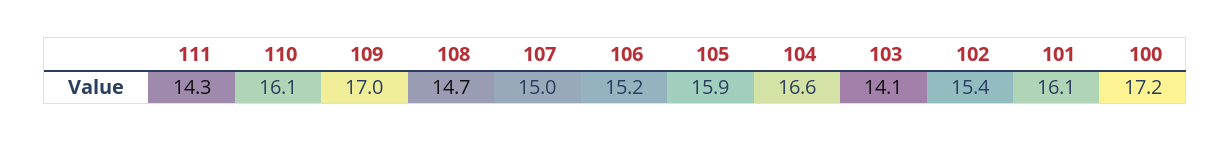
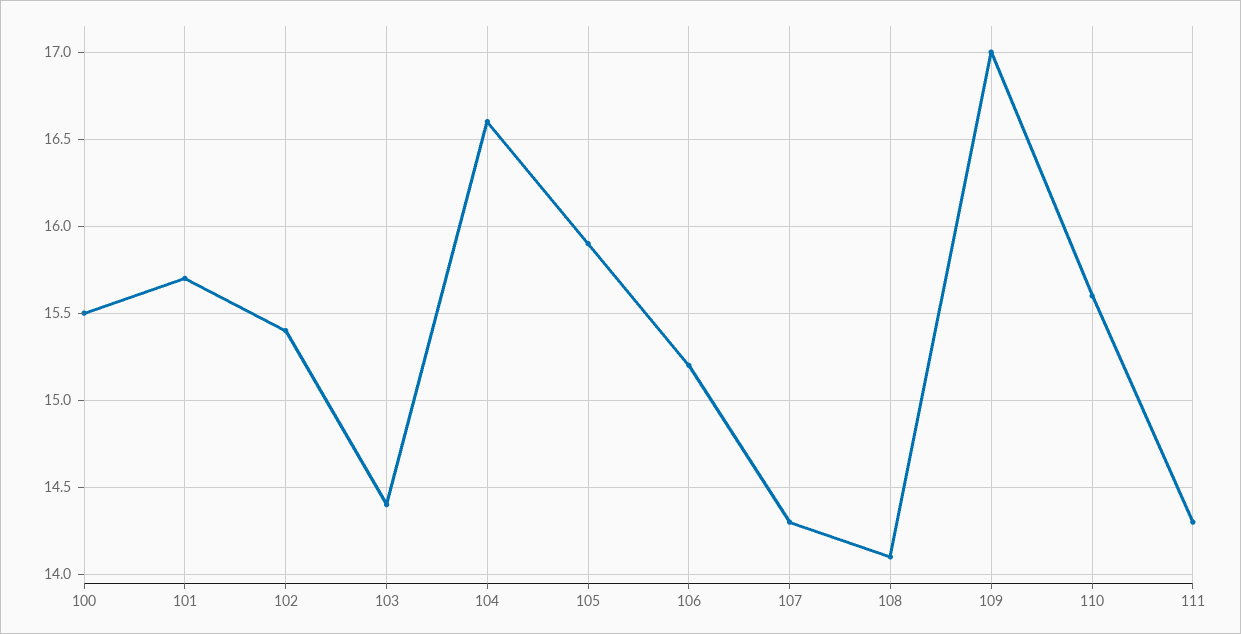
110: 16.1 -> 15.6
108: 14.7 -> 14.1
107: 15 -> 14.3
103: 14.1 -> 14.4
101: 16.1 -> 15.7
100: 17.2 -> 15.5

